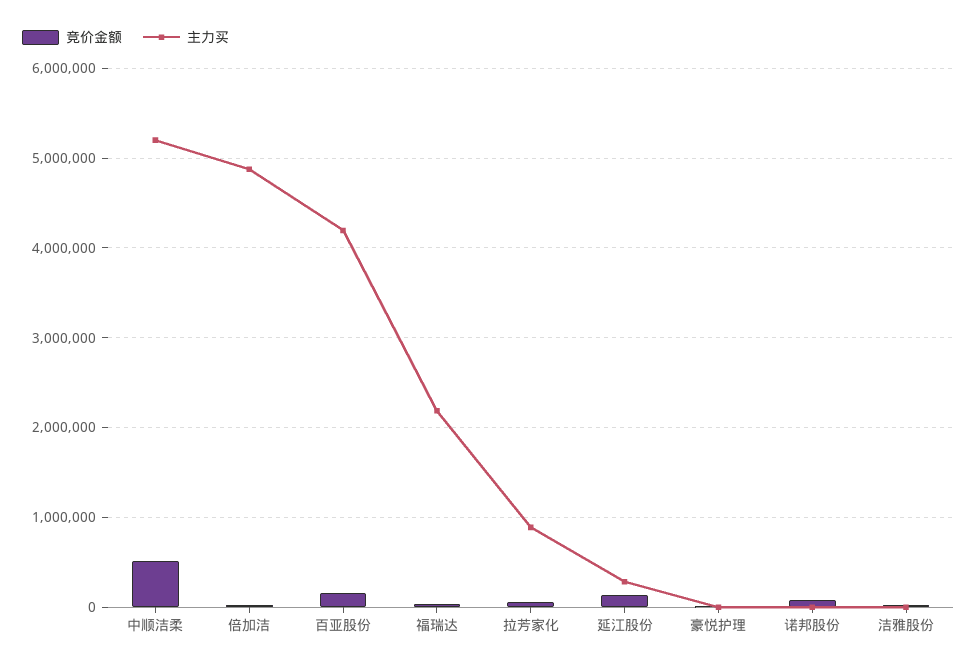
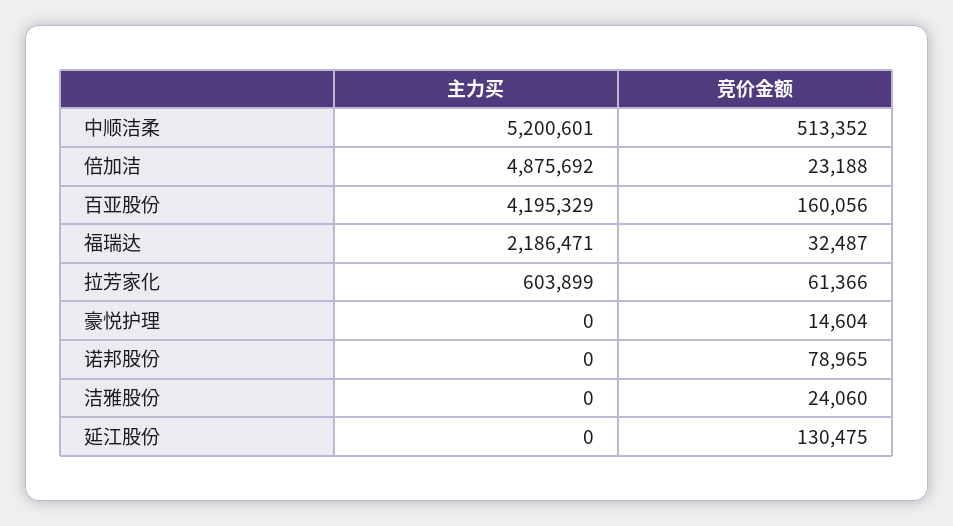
主力买, 拉芳家化: 900000 -> 603899
主力买, 延江股份: 300000 -> 0

